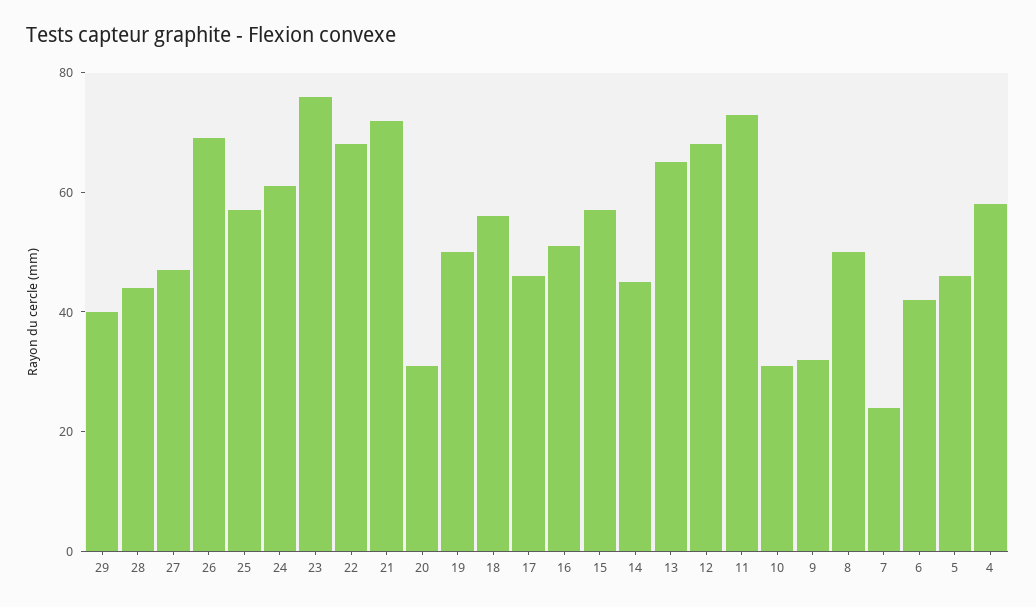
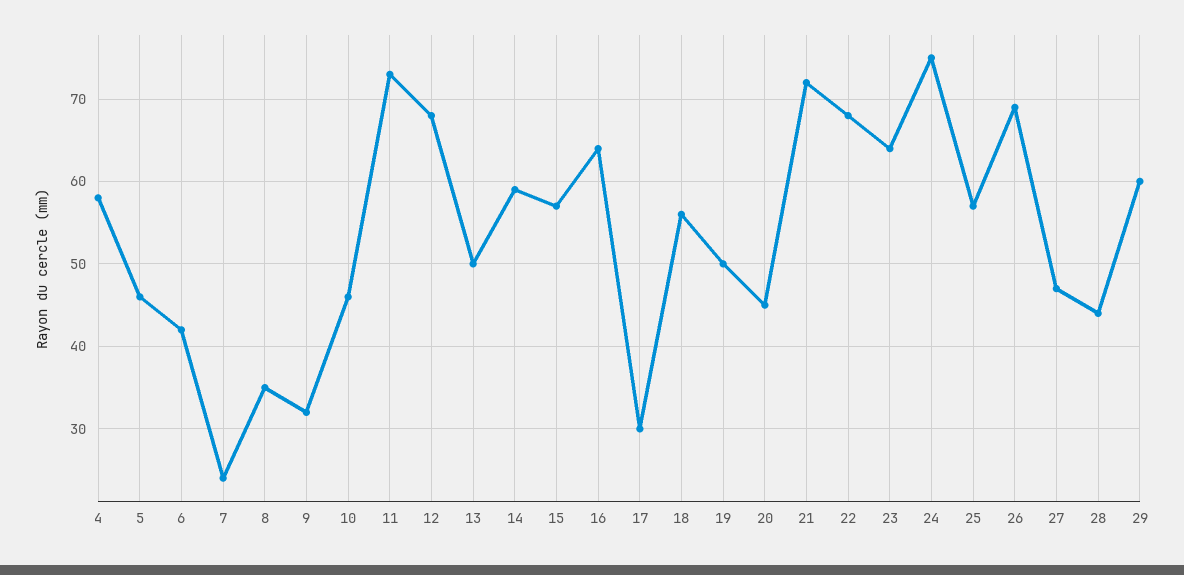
29: 40 -> 60
24: 60 -> 75
23: 75 -> 64
20: 30 -> 45
17: 45 -> 30
16: 50 -> 64
14: 45 -> 59
13: 65 -> 50
10: 30 -> 46
8: 50 -> 35

